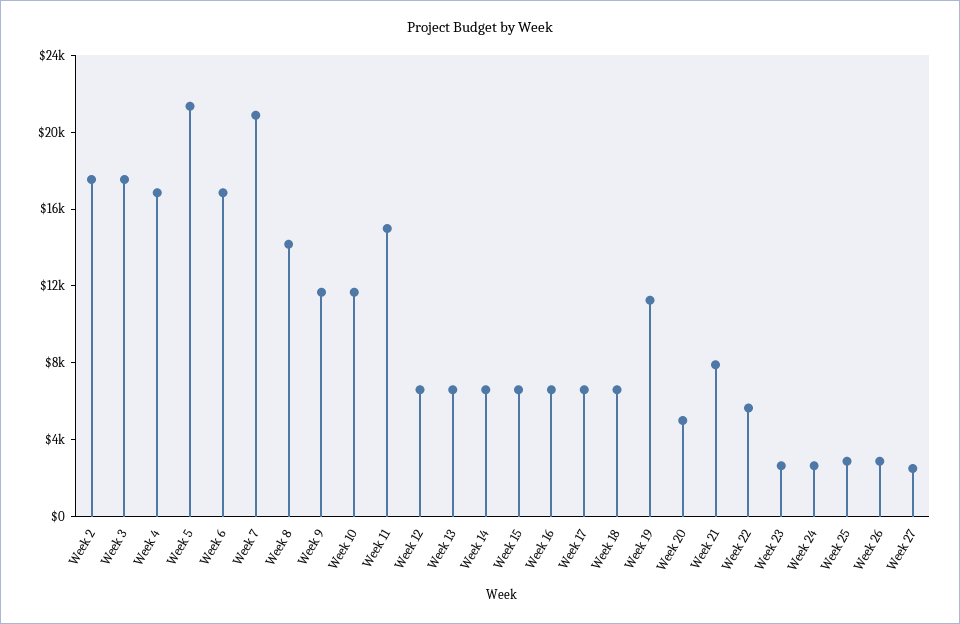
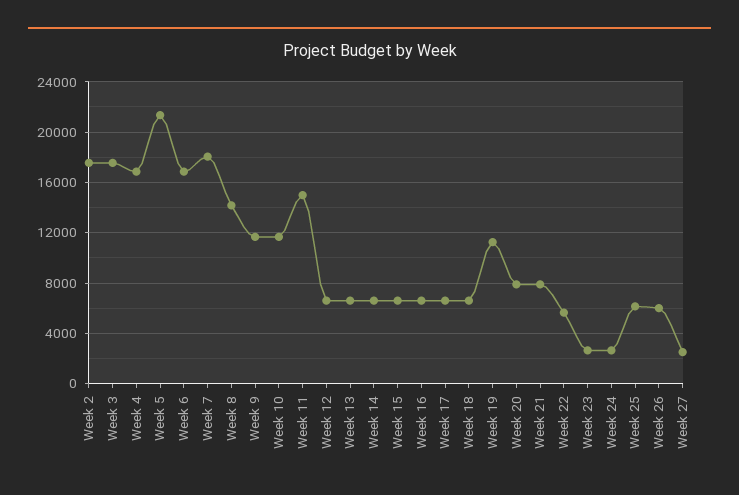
Week 7: 21000 -> 18000
Week 20: 5000 -> 8000
Week 25: 3000 -> 6000
Week 26: 3000 -> 6000

